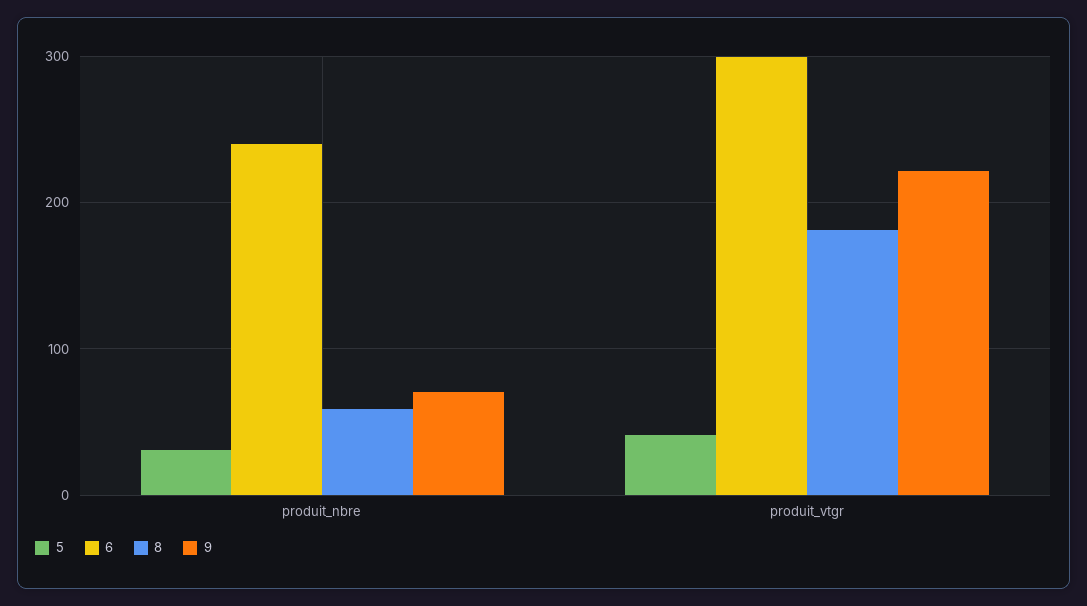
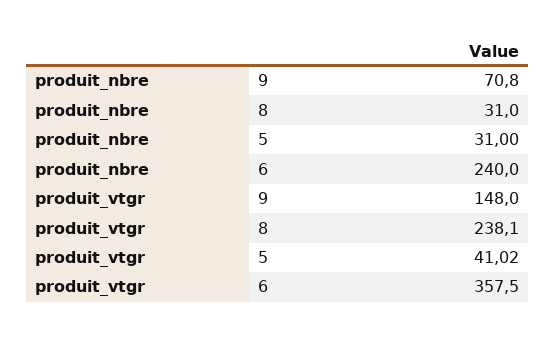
8, produit_nbre: 60 -> 31
6, produit_vtgr: 300 -> 357.5
8, produit_vtgr: 180 -> 238.1
9, produit_vtgr: 220 -> 148

